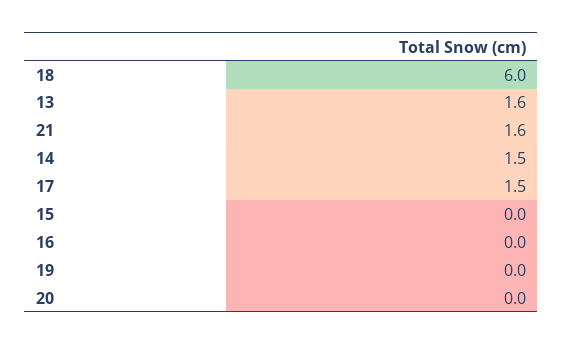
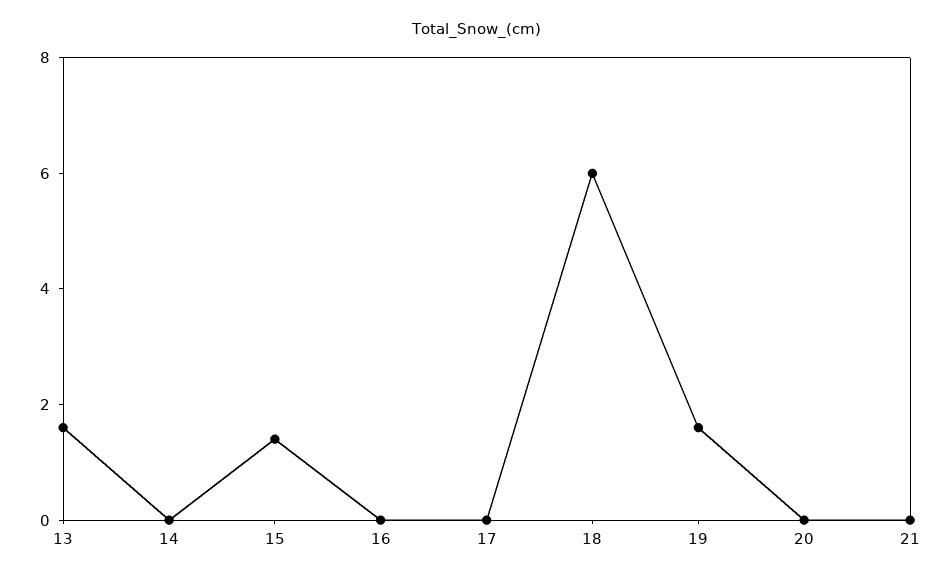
21: 1.6 -> 0
14: 1.5 -> 0
17: 1.5 -> 0
15: 0 -> 1.5
19: 0 -> 1.5

